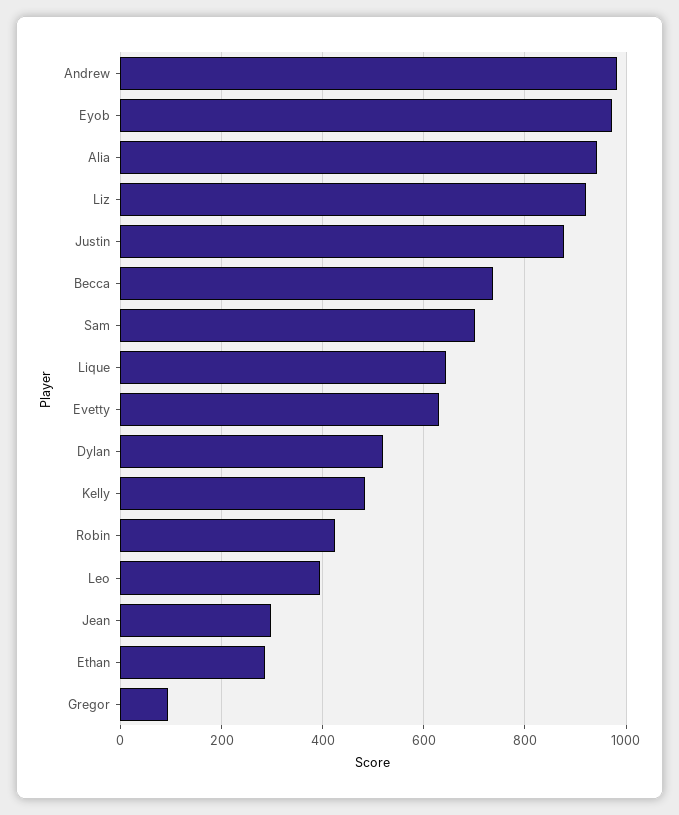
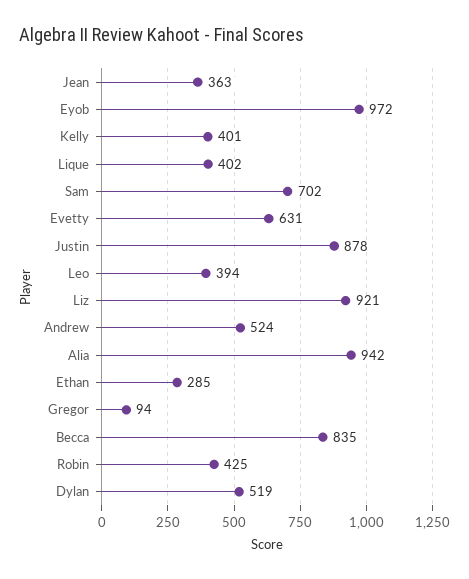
Andrew: 980 -> 524
Becca: 740 -> 835
Lique: 640 -> 402
Kelly: 480 -> 401
Jean: 300 -> 363

